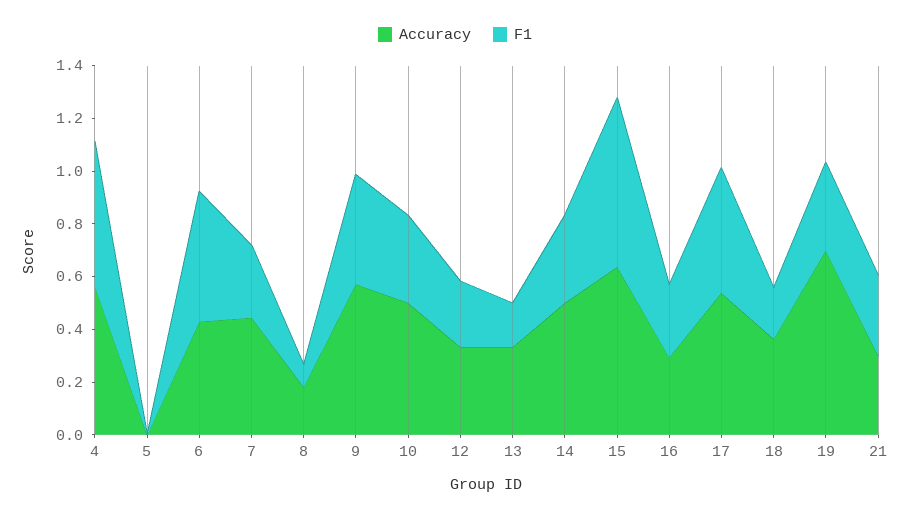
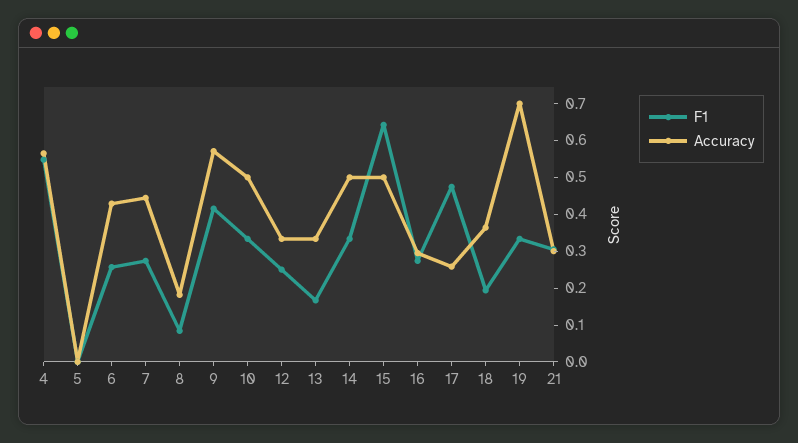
F1, 6: 0.5 -> 0.25
Accuracy, 15: 0.65 -> 0.5
Accuracy, 17: 0.55 -> 0.25

